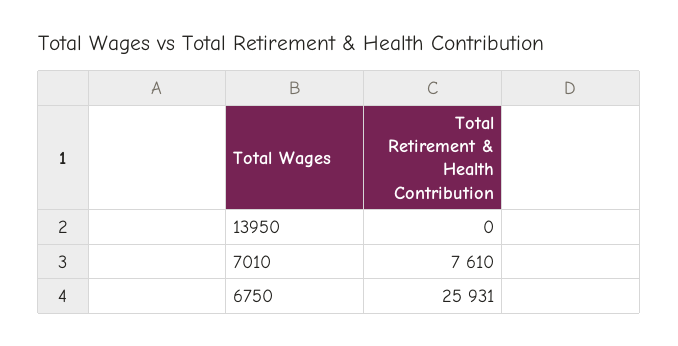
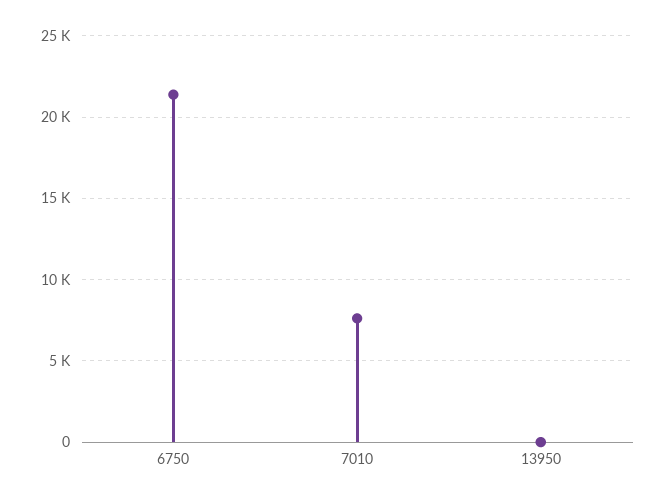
6750: 25931 -> 21500

